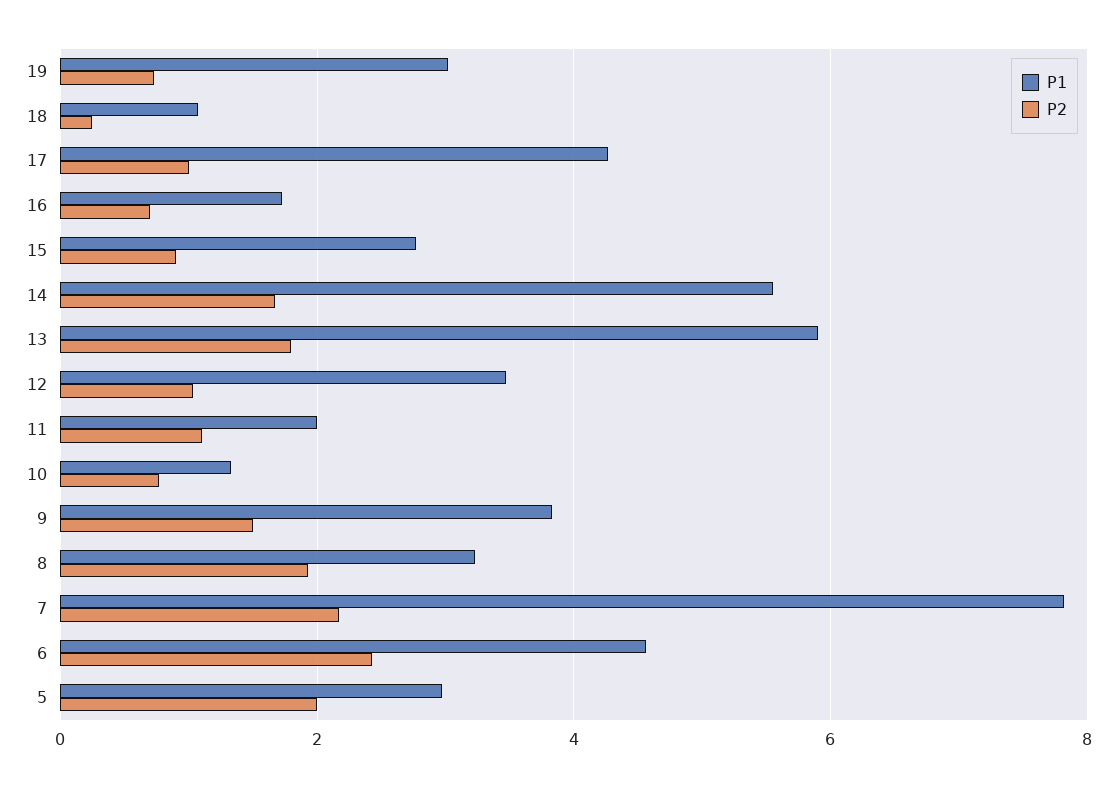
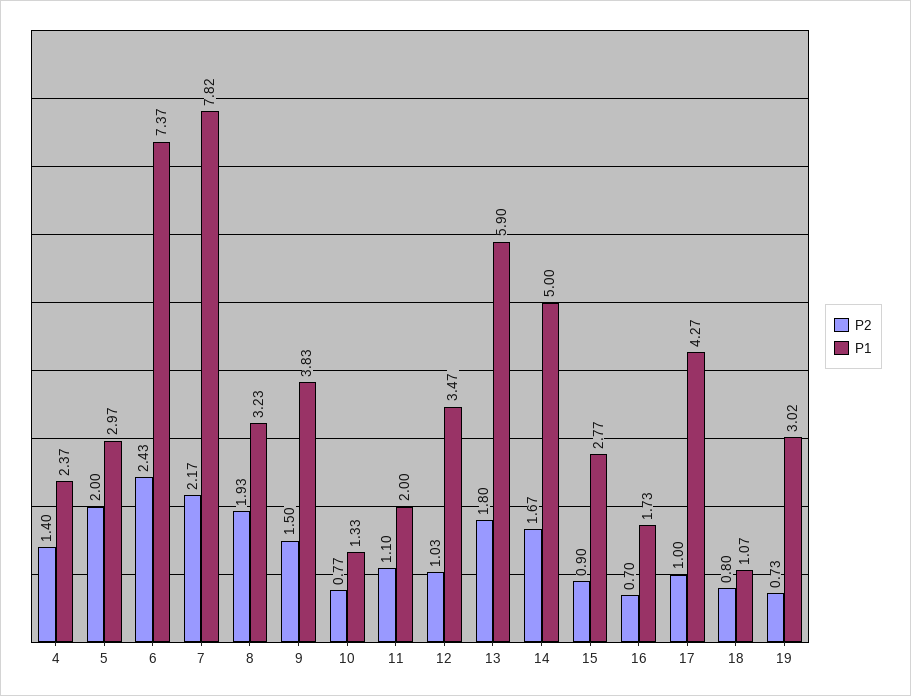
P2, 18: 0.2 -> 0.8
P1, 14: 5.6 -> 5
P1, 6: 4.6 -> 7.37
P2, 4: none -> 1.4
P1, 4: none -> 2.37

